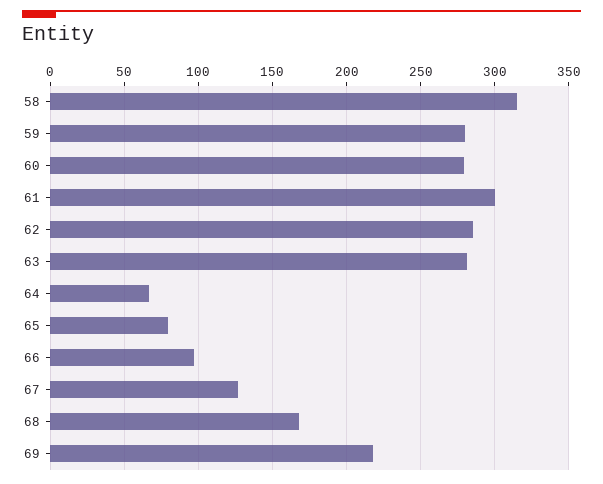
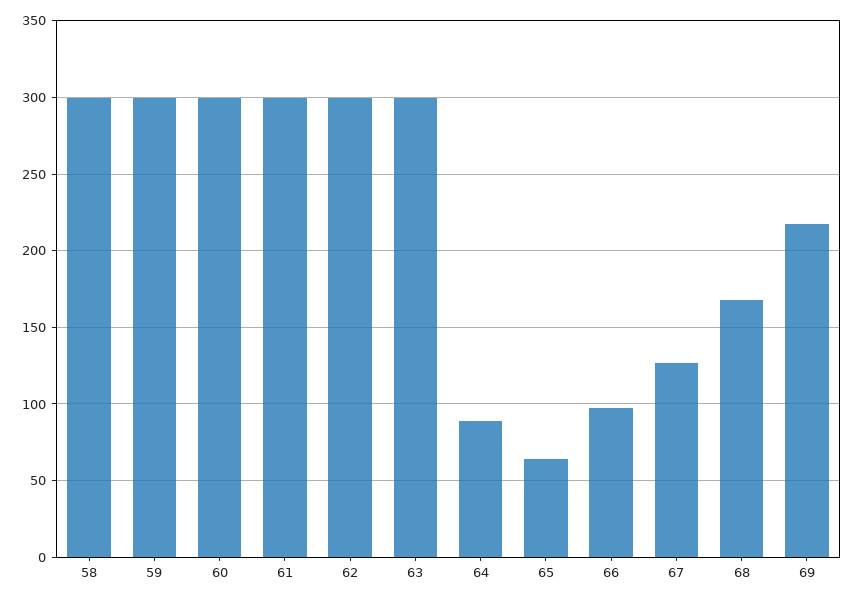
58: 315 -> 300
59: 280 -> 300
60: 280 -> 300
62: 285 -> 300
63: 280 -> 300
64: 65 -> 90
65: 80 -> 65

